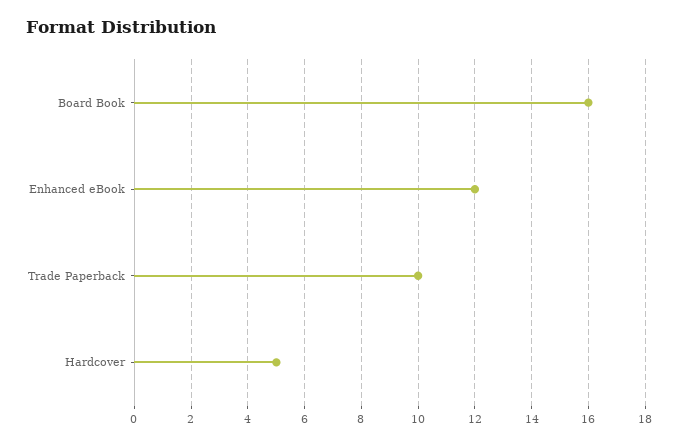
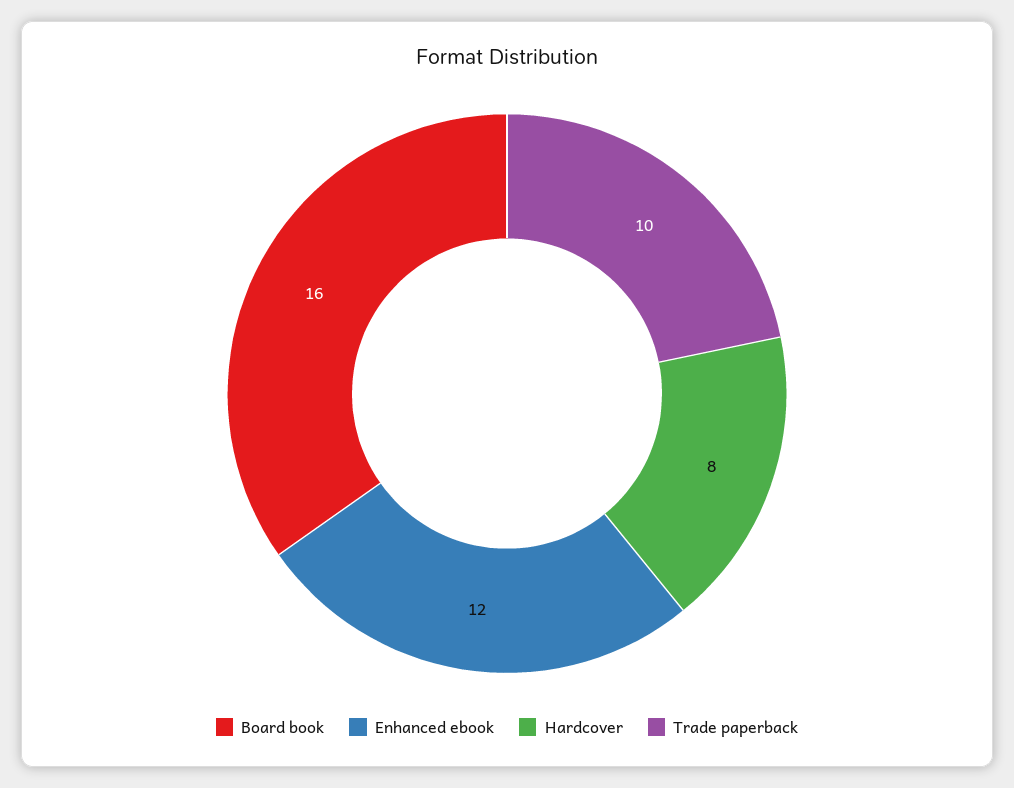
Hardcover: 5 -> 8

